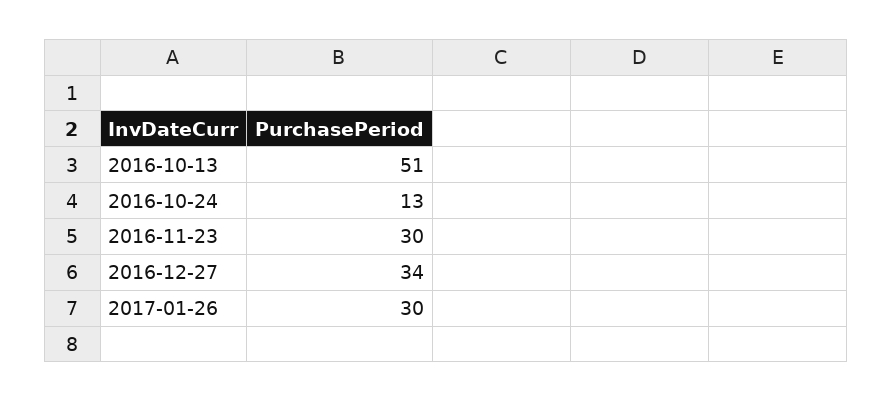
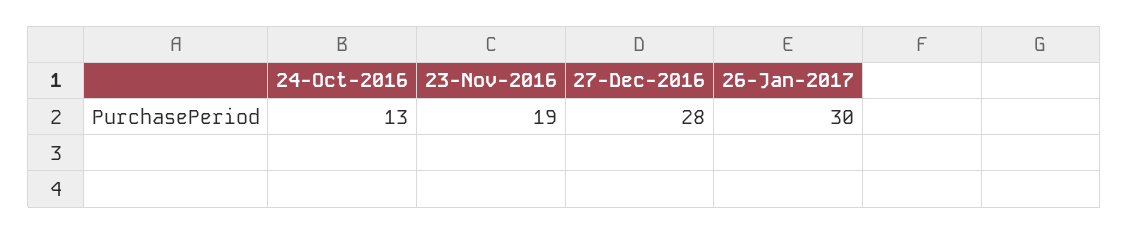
2016-10-13: 51 -> none
2016-11-23: 30 -> 19
2016-12-27: 34 -> 28

